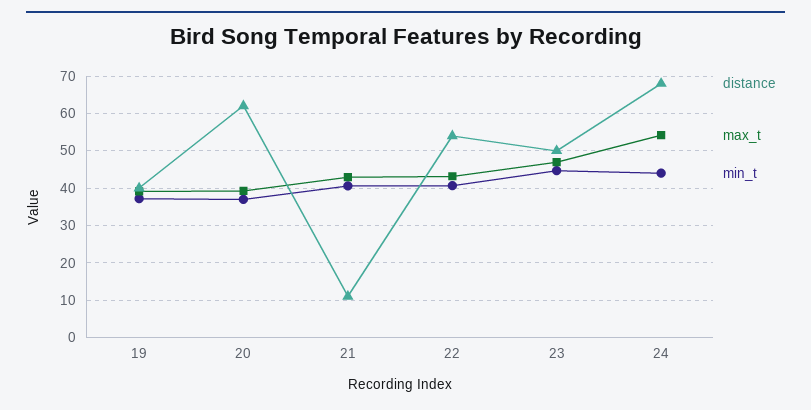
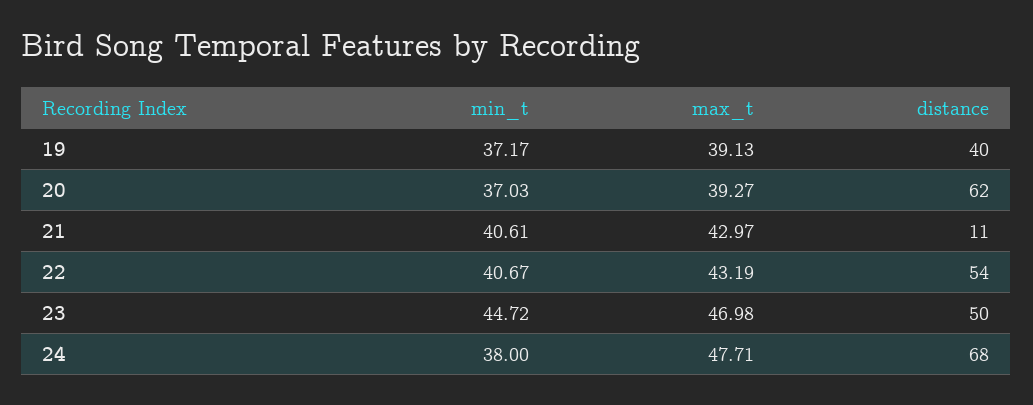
max_t, 24: 54 -> 47.71
min_t, 24: 44 -> 38

